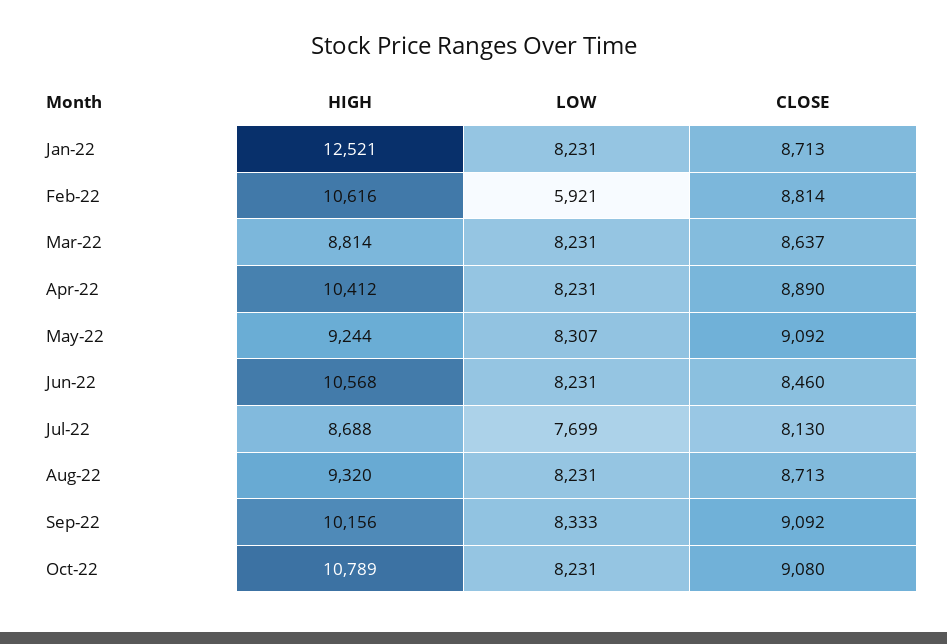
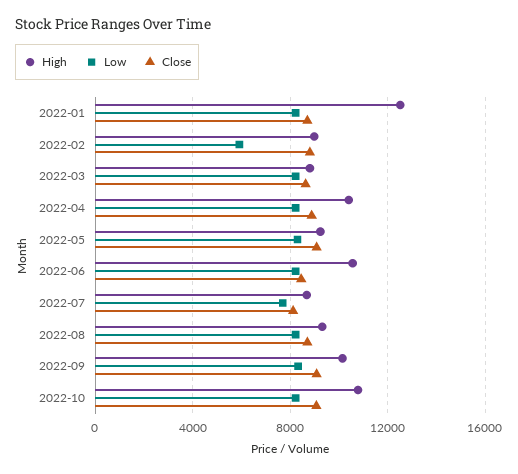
HIGH, Feb-22: 10616 -> 9000

